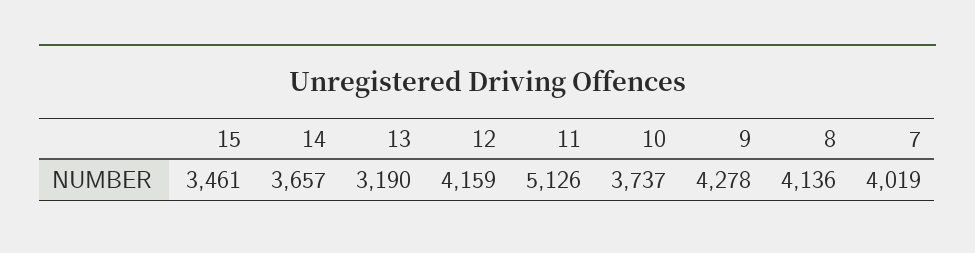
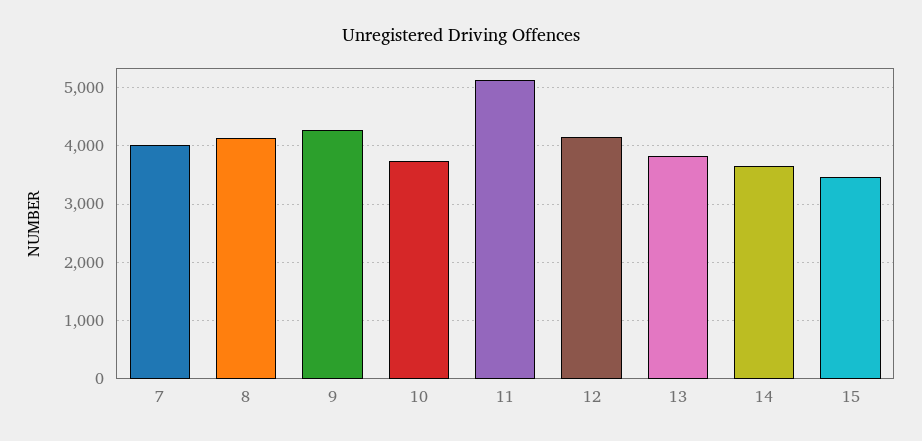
13: 3190 -> 3800

